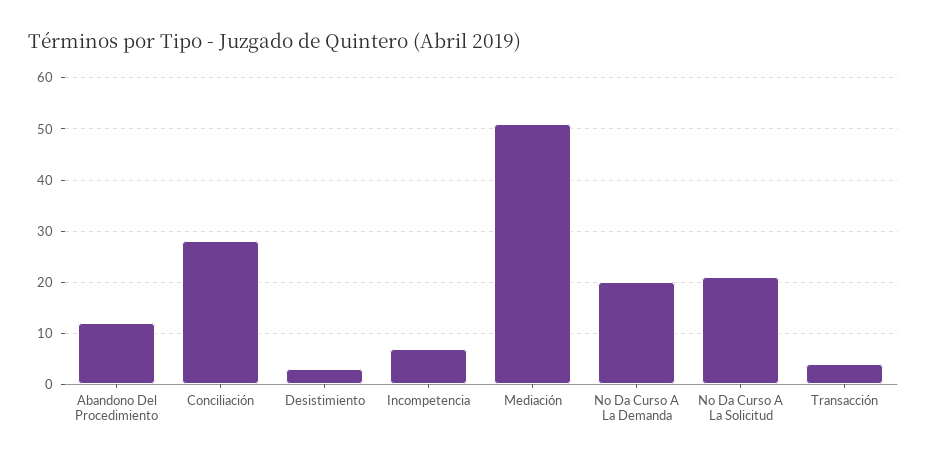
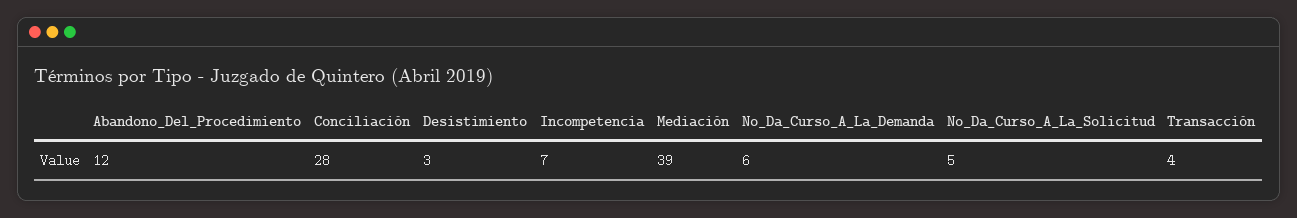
Mediación: 50 -> 39
No Da Curso A La Demanda: 20 -> 6
No Da Curso A La Solicitud: 20 -> 5

